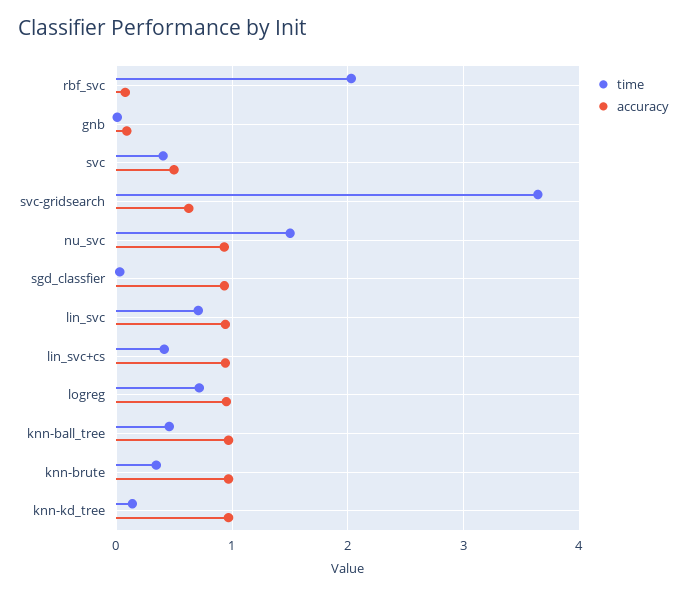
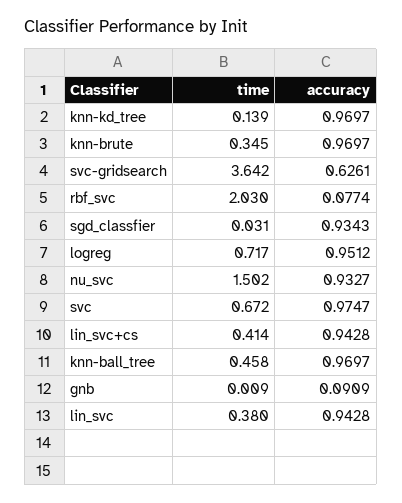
time, svc: 0.4 -> 0.672
accuracy, svc: 0.5 -> 0.9747
time, lin_svc: 0.7 -> 0.38

